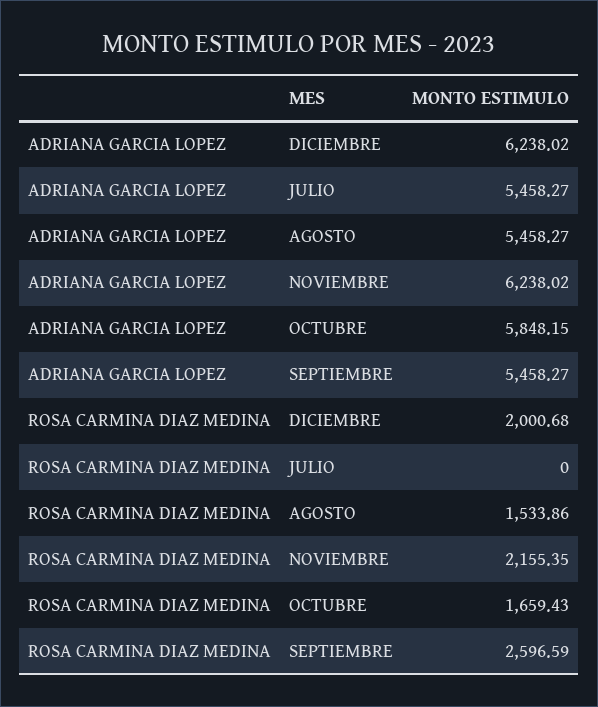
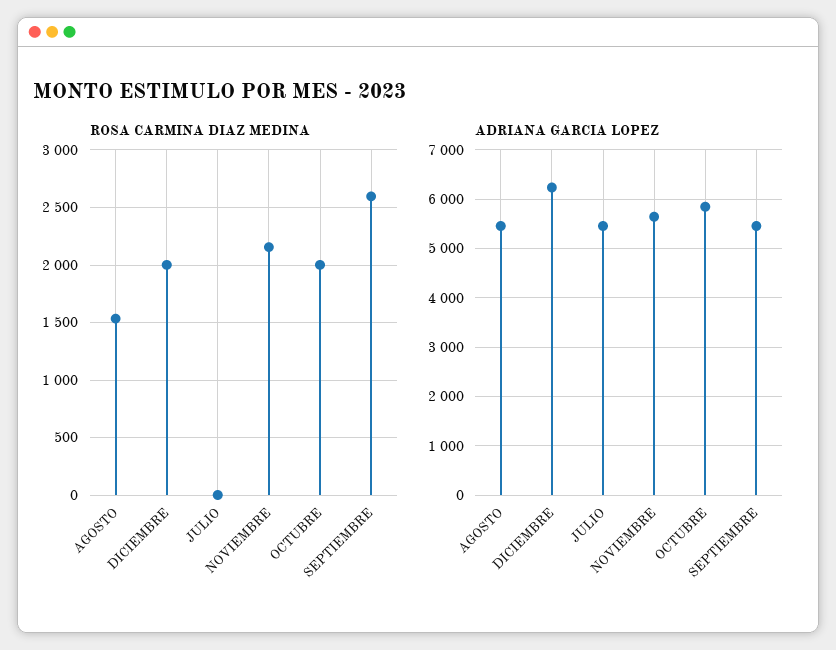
ADRIANA GARCIA LOPEZ, NOVIEMBRE: 6238.02 -> 5600
ROSA CARMINA DIAZ MEDINA, OCTUBRE: 1659.43 -> 2000

